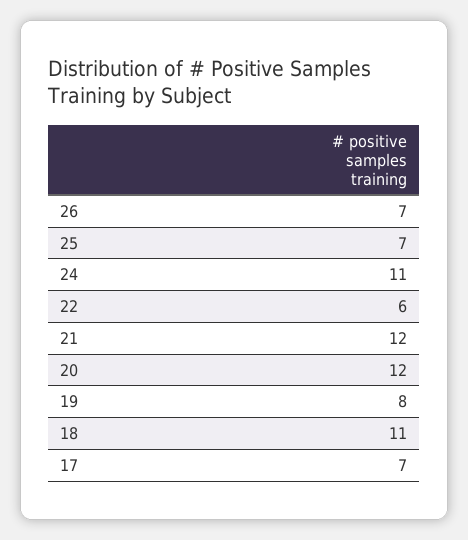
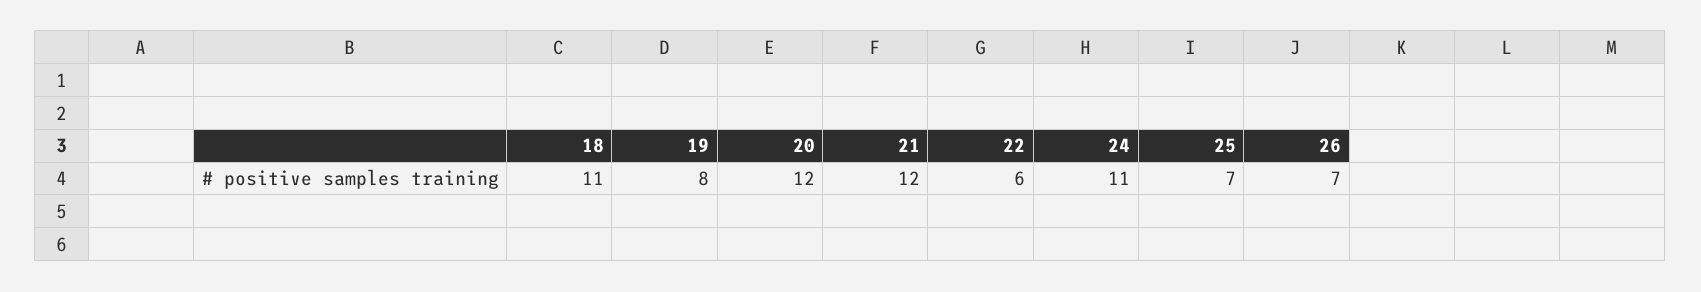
17: 7 -> none

